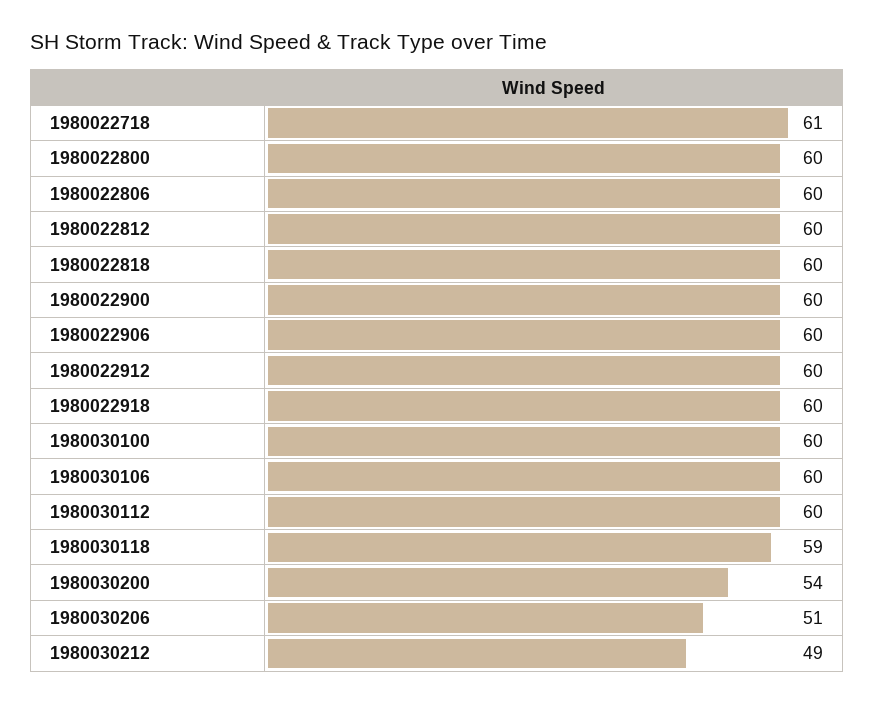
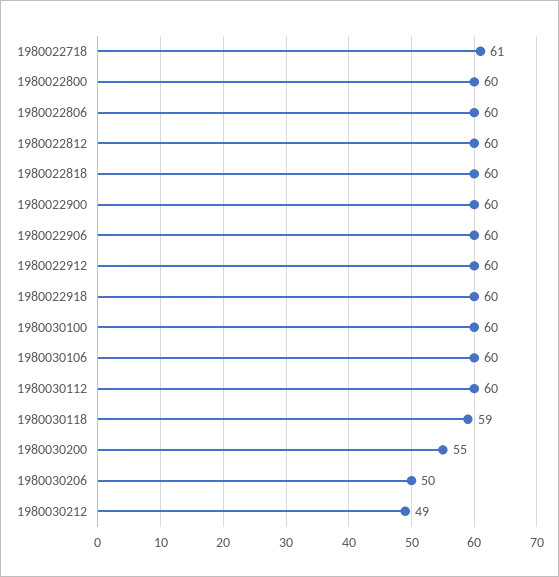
1980030200: 54 -> 55
1980030206: 51 -> 50

